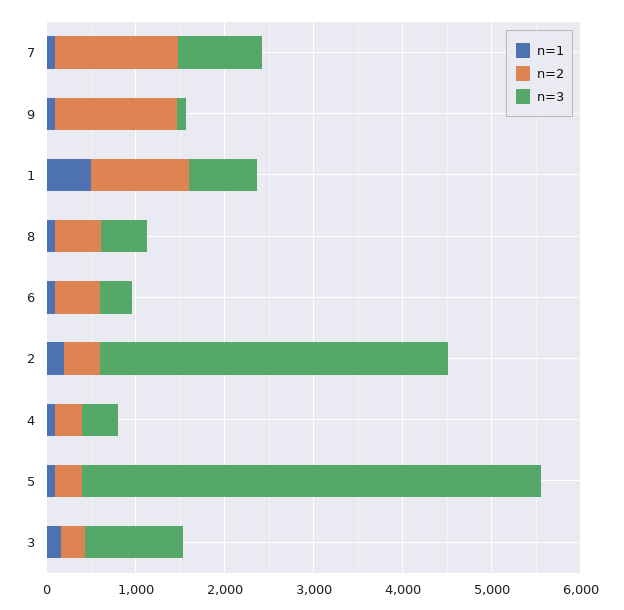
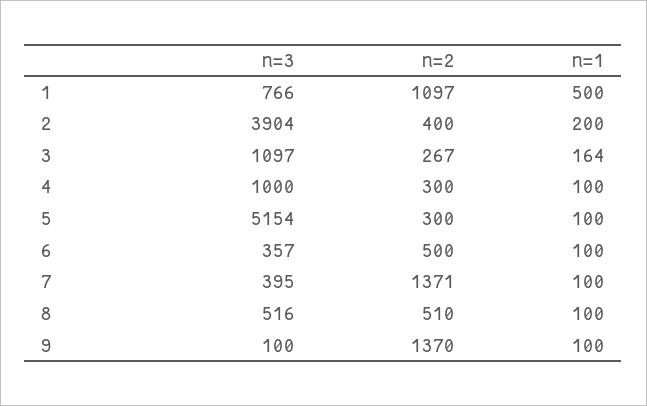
n=3, 7: 1000 -> 395
n=3, 4: 400 -> 1000

